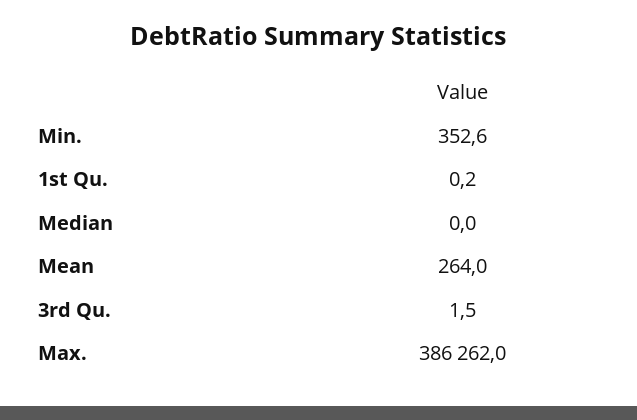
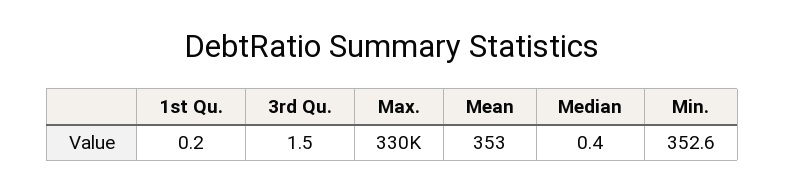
Median: 0 -> 0.4
Mean: 264 -> 353
Max.: 386262 -> 330000

